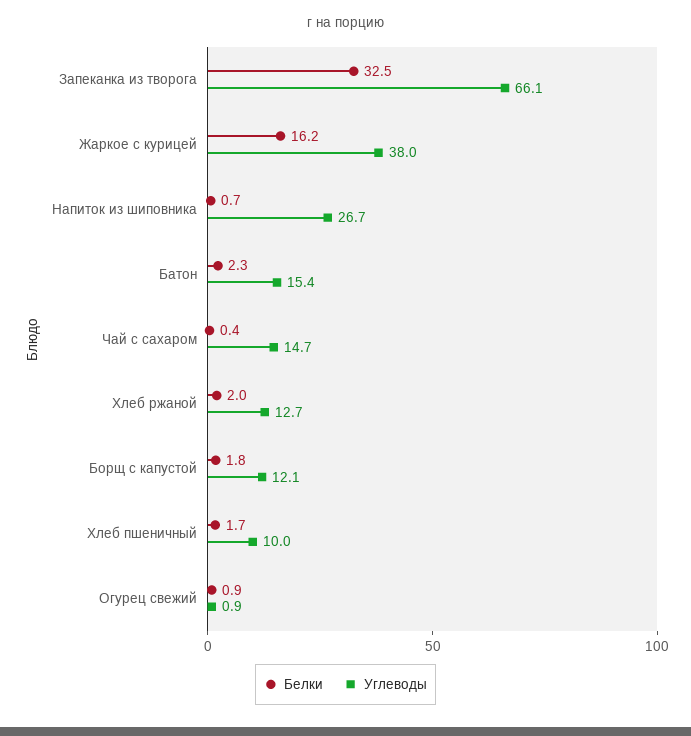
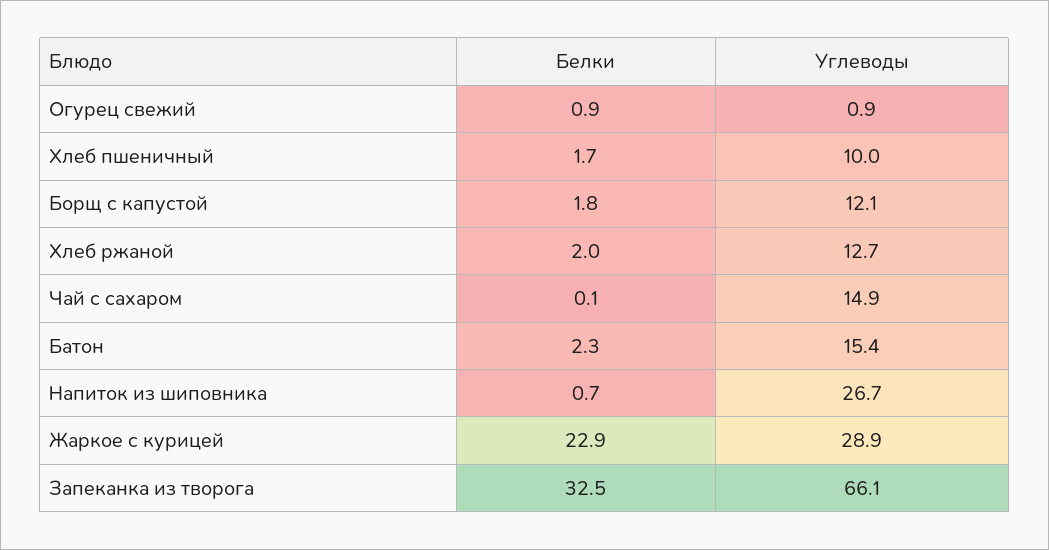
Белки, Жаркое с курицей: 16.2 -> 22.9
Углеводы, Жаркое с курицей: 38 -> 28.9
Белки, Чай с сахаром: 0.4 -> 0.1
Углеводы, Чай с сахаром: 14.7 -> 14.9

